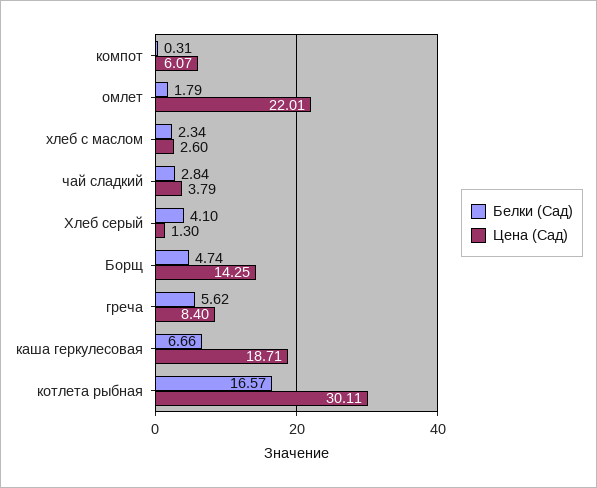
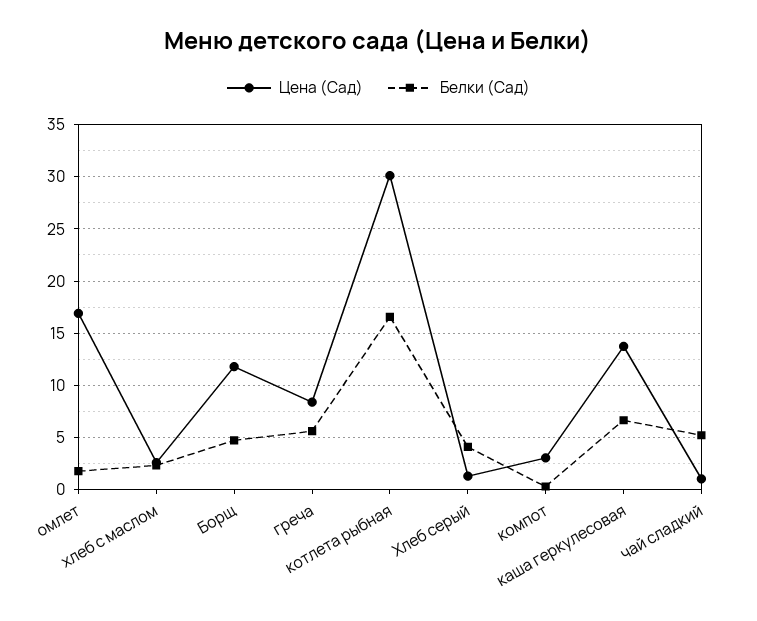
Цена (Сад), компот: 6.07 -> 3
Цена (Сад), омлет: 22.01 -> 17
Белки (Сад), чай сладкий: 2.84 -> 5
Цена (Сад), чай сладкий: 3.79 -> 1
Цена (Сад), Борщ: 14.25 -> 12
Цена (Сад), каша геркулесовая: 18.71 -> 14

